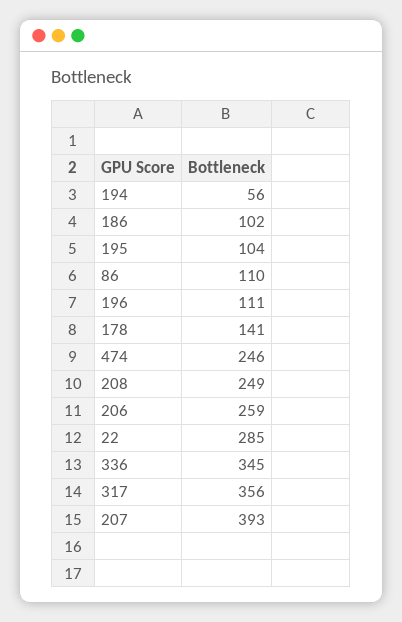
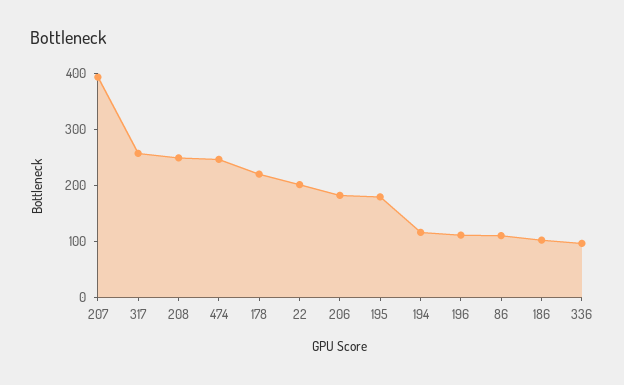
194: 56 -> 120
195: 104 -> 180
178: 141 -> 220
206: 259 -> 180
22: 285 -> 200
336: 345 -> 100
317: 356 -> 260

